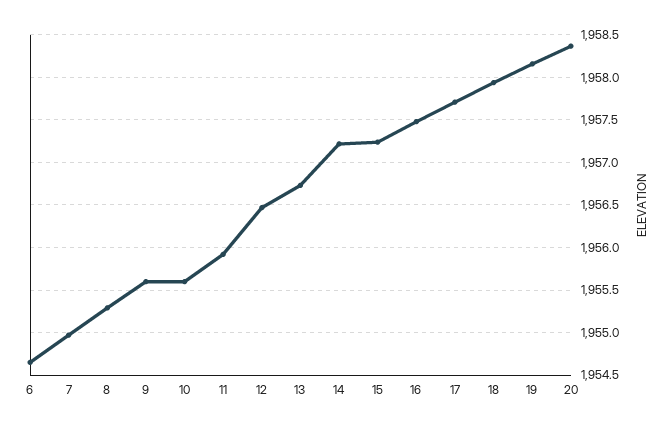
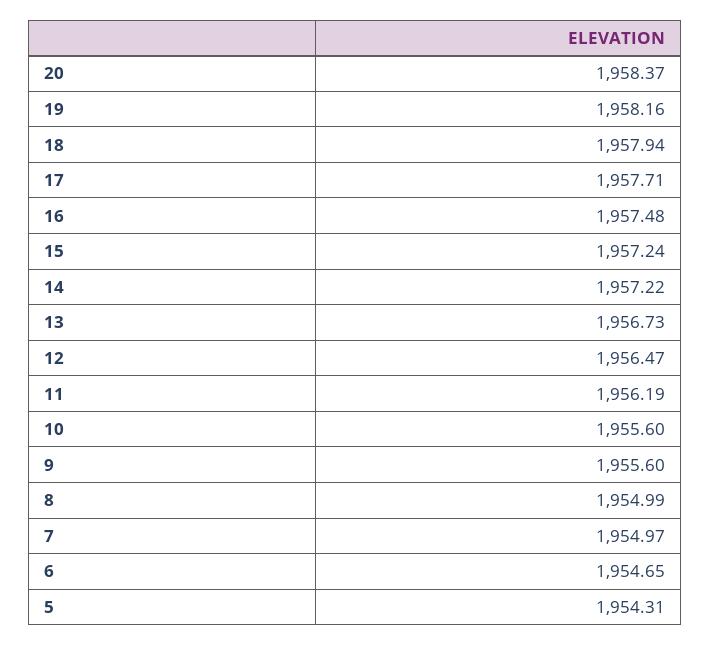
8: 1955.3 -> 1954.99
11: 1955.9 -> 1956.19
5: none -> 1954.31

